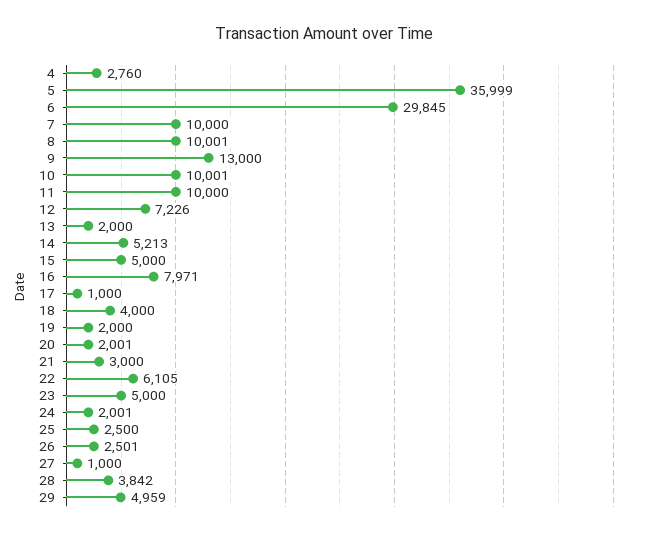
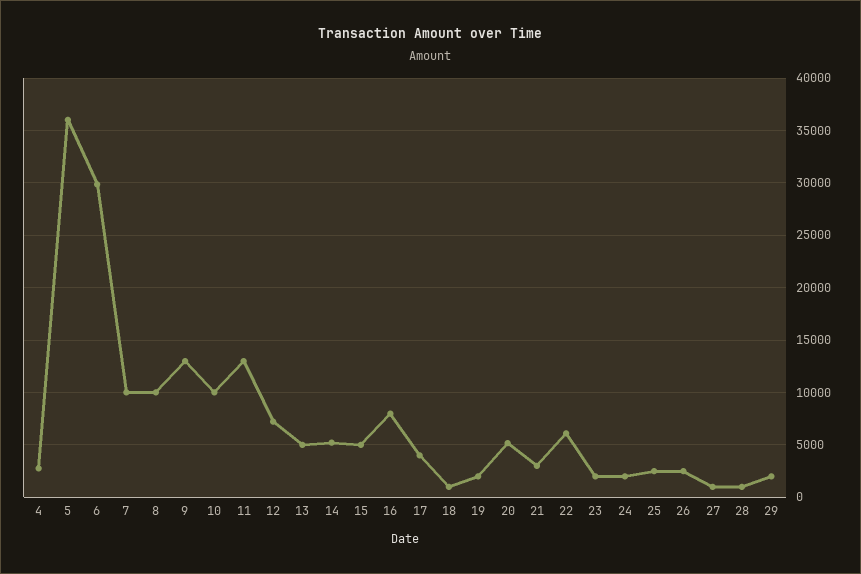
11: 10000 -> 13000
13: 2000 -> 5000
17: 1000 -> 4000
18: 4000 -> 1000
20: 2001 -> 5000
23: 5000 -> 2000
28: 3842 -> 1000
29: 4959 -> 2000

